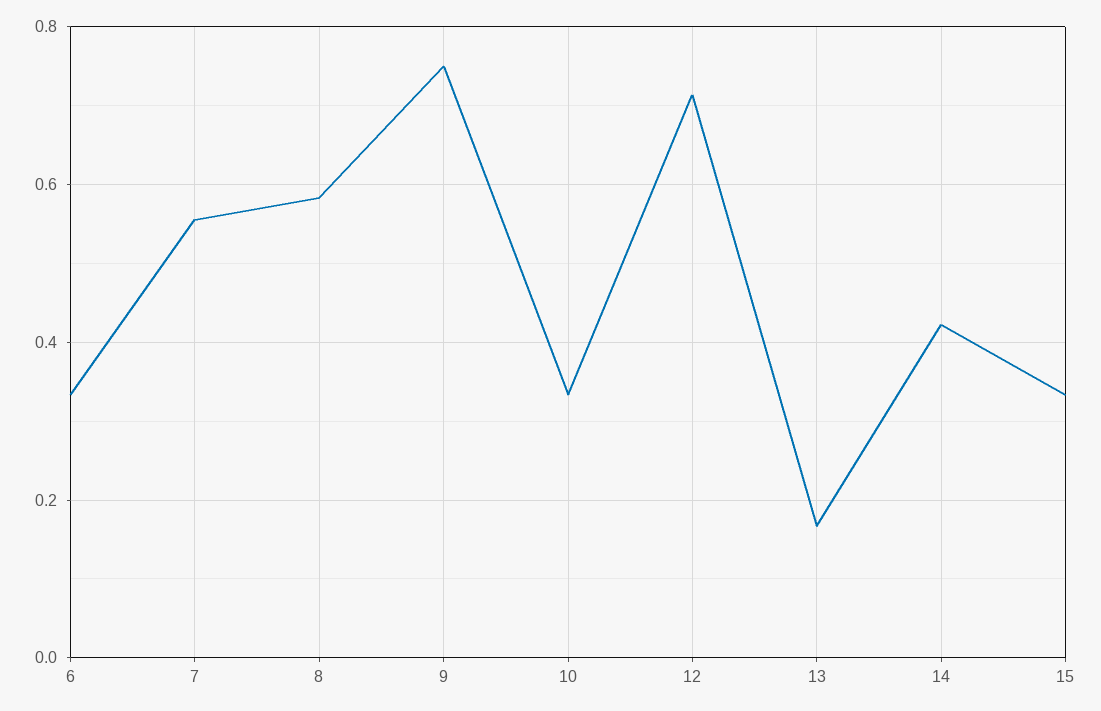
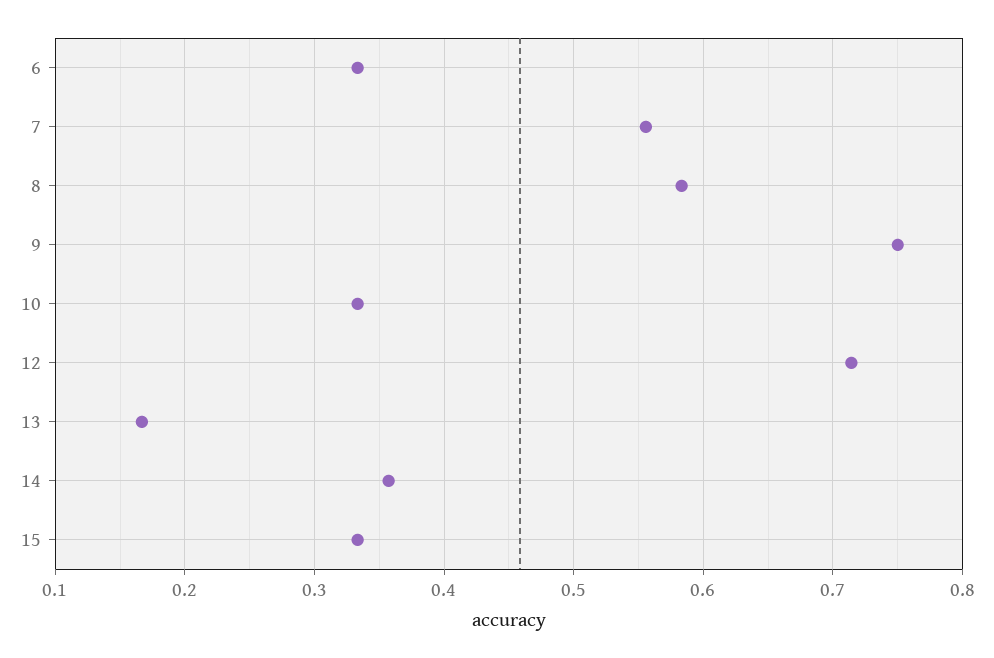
14: 0.42 -> 0.36

